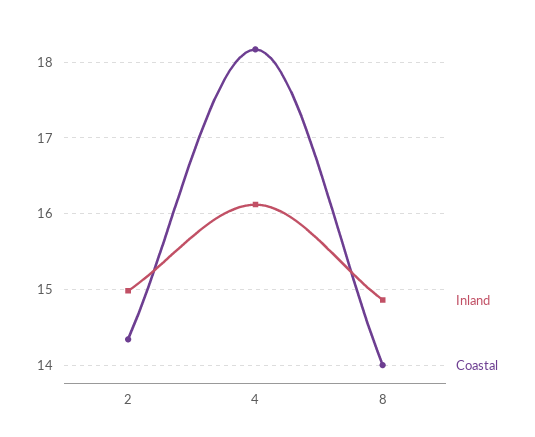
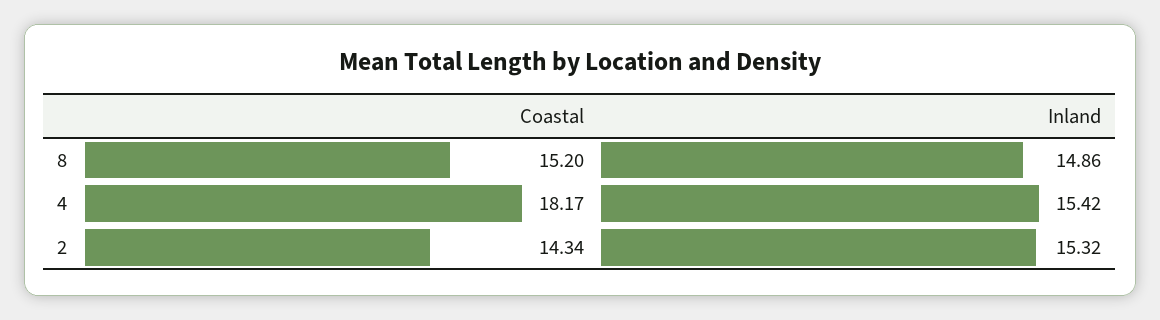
Inland, 2: 15 -> 15.32
Inland, 4: 16.1 -> 15.42
Coastal, 8: 14 -> 15.2

